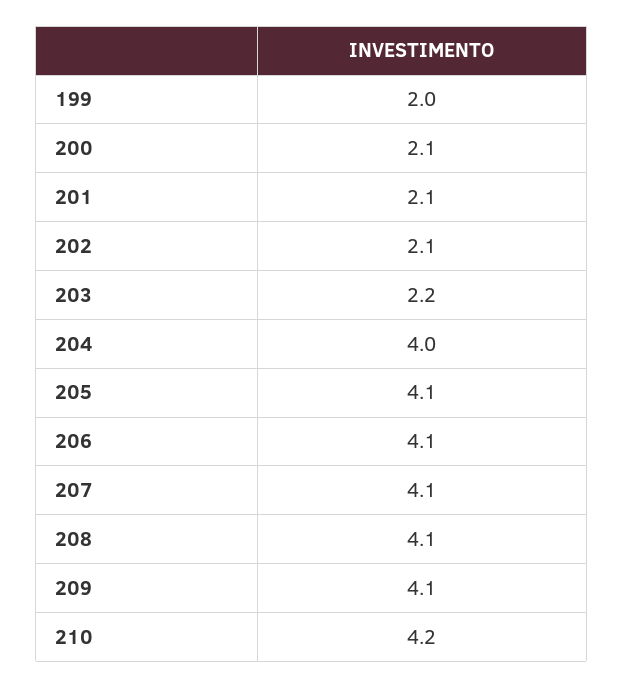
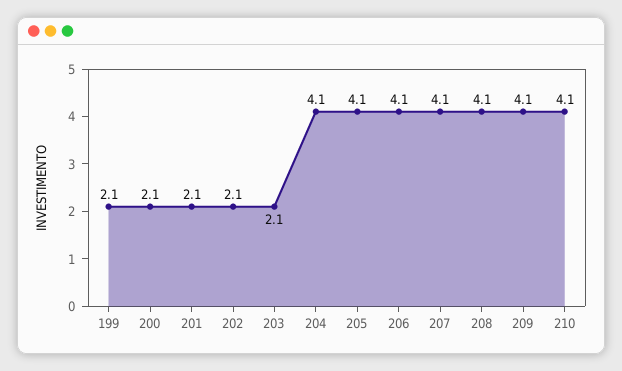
199: 2 -> 2.1
203: 2.2 -> 2.1
204: 4 -> 4.1
210: 4.2 -> 4.1

